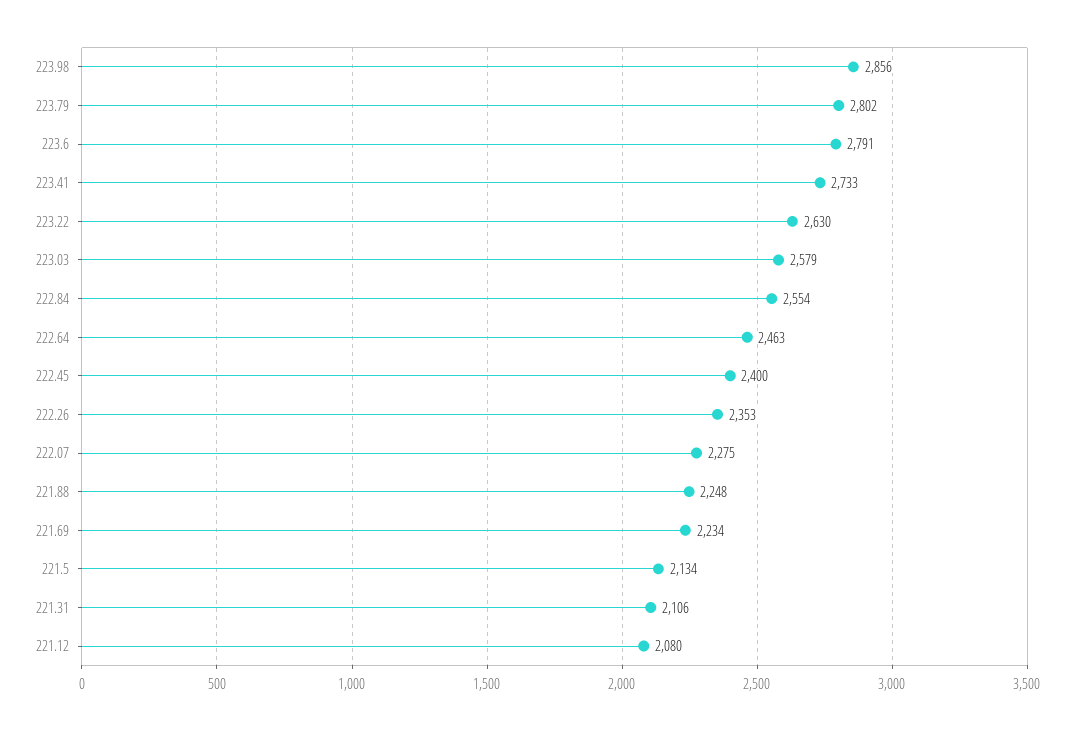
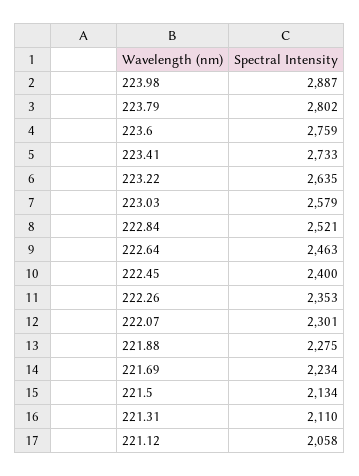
223.98: 2856 -> 2887
223.6: 2791 -> 2759
223.22: 2630 -> 2635
222.84: 2554 -> 2521
222.07: 2275 -> 2301
221.88: 2248 -> 2275
221.31: 2106 -> 2110
221.12: 2080 -> 2058

